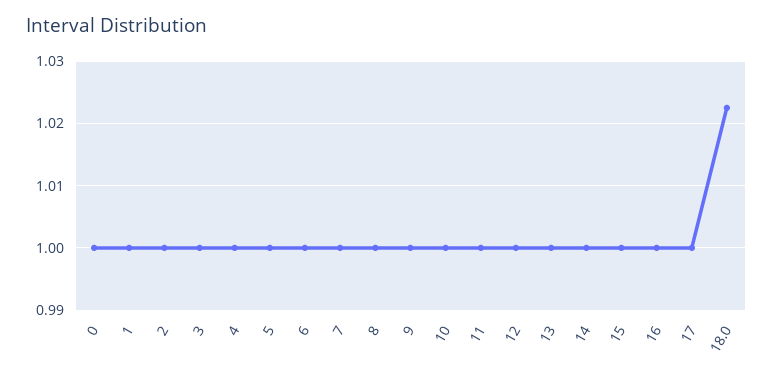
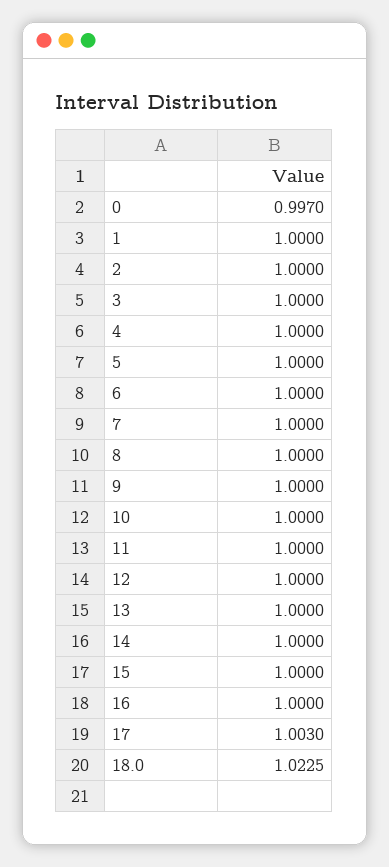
0: 1 -> 0.997
17: 1 -> 1.003

